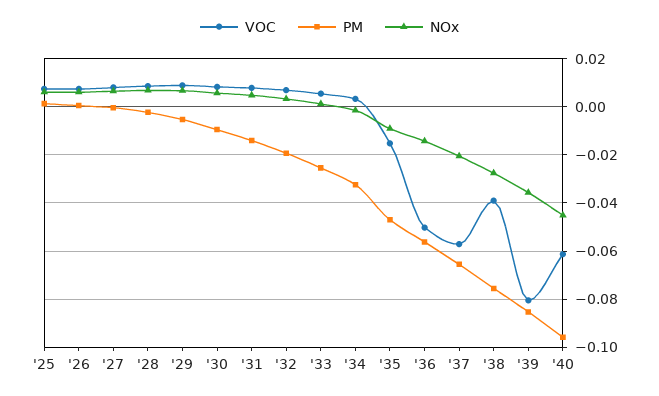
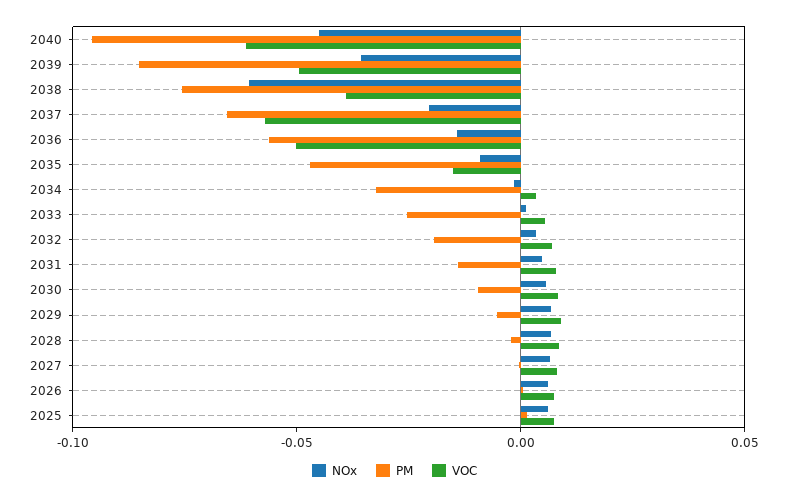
NOx, '38: -0.0275 -> -0.06
VOC, '39: -0.08 -> -0.05

